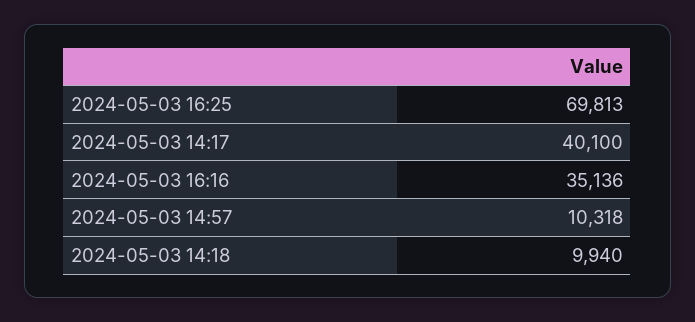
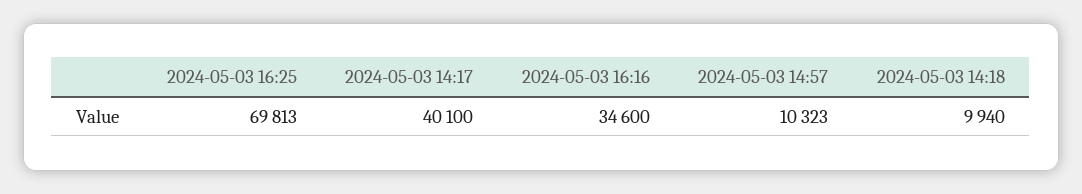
2024-05-03 16:16: 35136 -> 34600
2024-05-03 14:57: 10318 -> 10323

